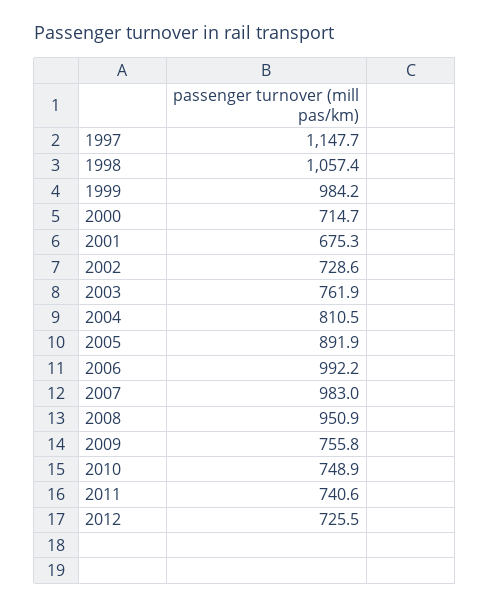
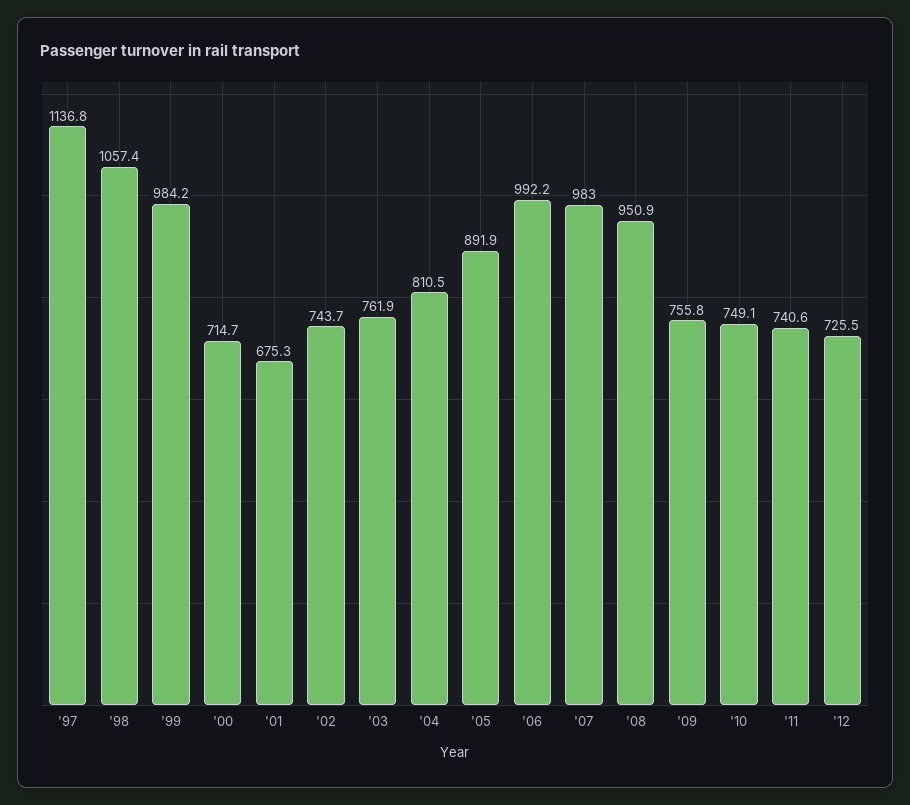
1997: 1147.7 -> 1136.8
2002: 728.6 -> 743.7
2010: 748.9 -> 749.1

